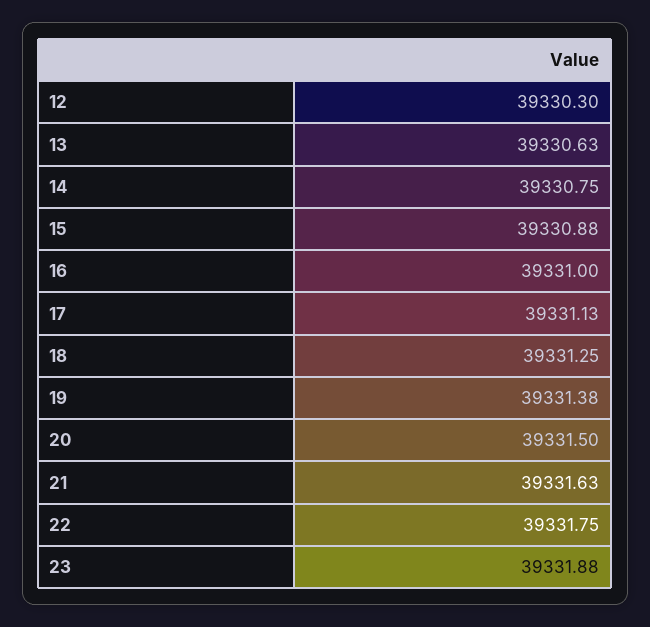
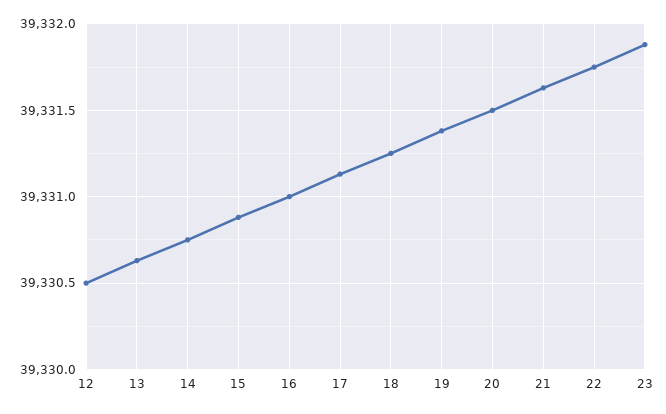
12: 39330.3 -> 39330.5

